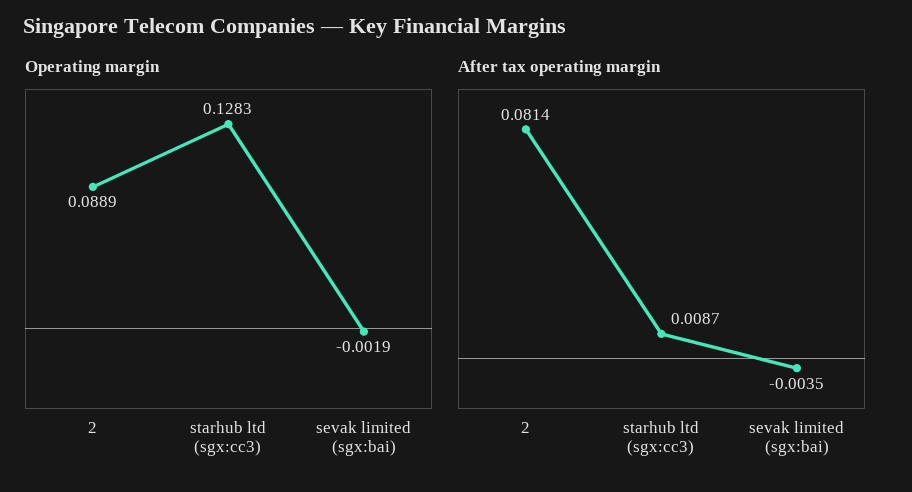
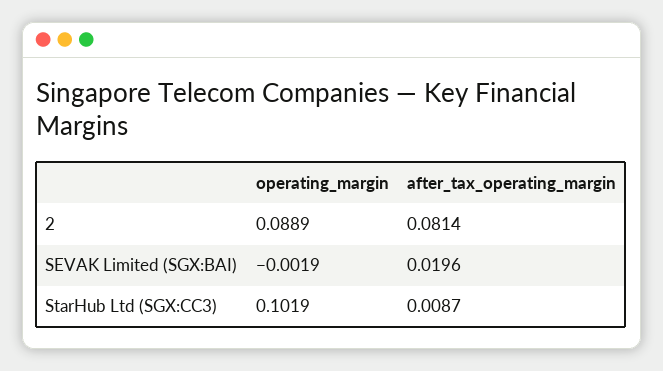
Operating margin, starhub ltd (sgx:cc3): 0.1283 -> 0.1019
After tax operating margin, sevak limited (sgx:bai): -0.0035 -> 0.0196

